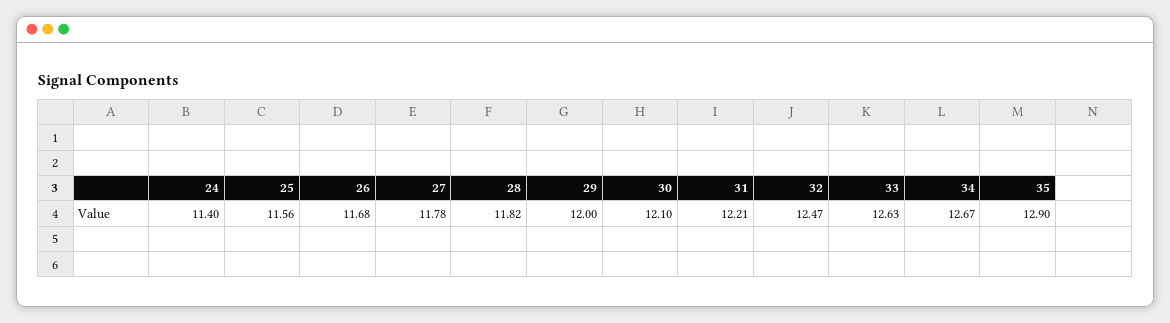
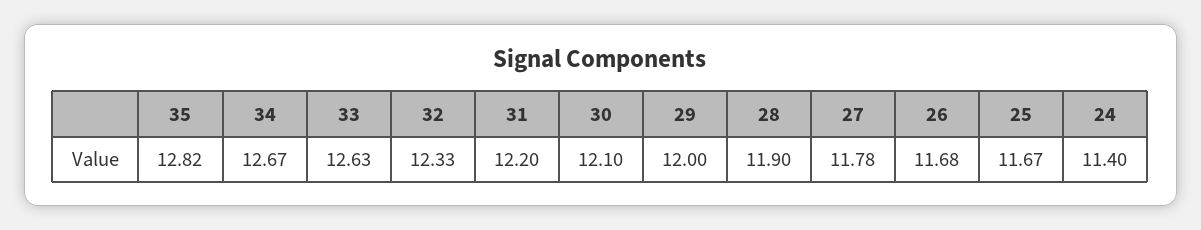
25: 11.56 -> 11.67
28: 11.82 -> 11.9
31: 12.21 -> 12.2
32: 12.47 -> 12.33
35: 12.9 -> 12.82

